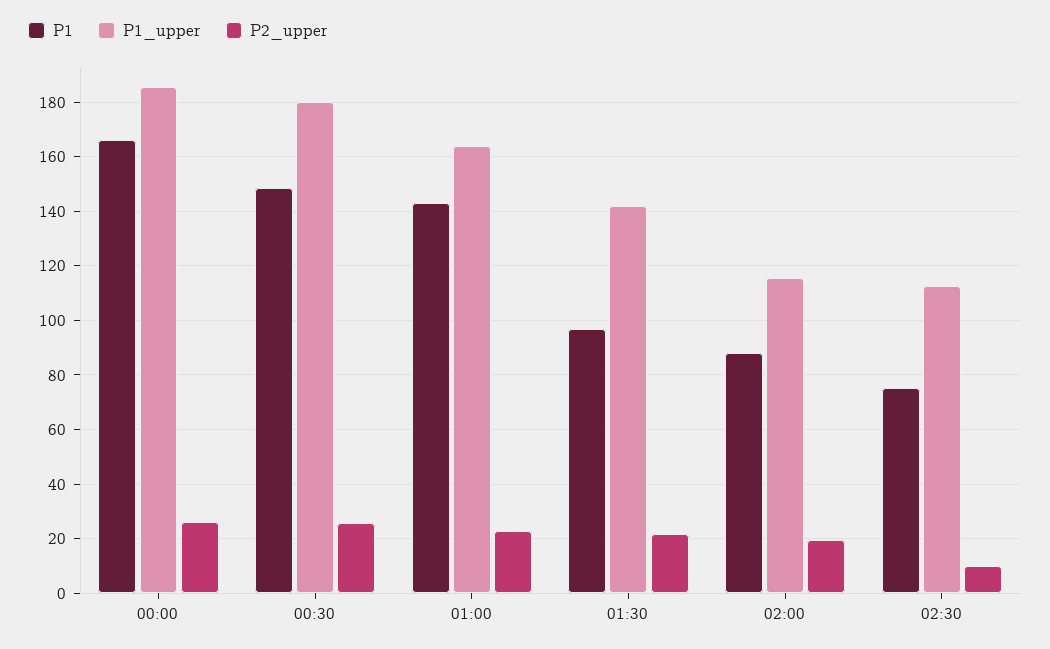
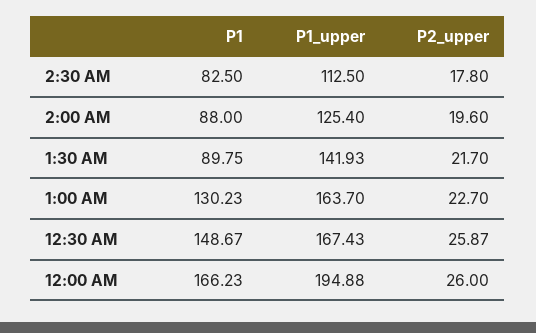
P1_upper, 00:00: 185 -> 194.88
P1_upper, 00:30: 180 -> 167.43
P1, 01:00: 142.5 -> 130.23
P1, 01:30: 97.5 -> 89.75
P1_upper, 02:00: 115 -> 125.4
P1, 02:30: 75 -> 82.5
P2_upper, 02:30: 10 -> 17.8

